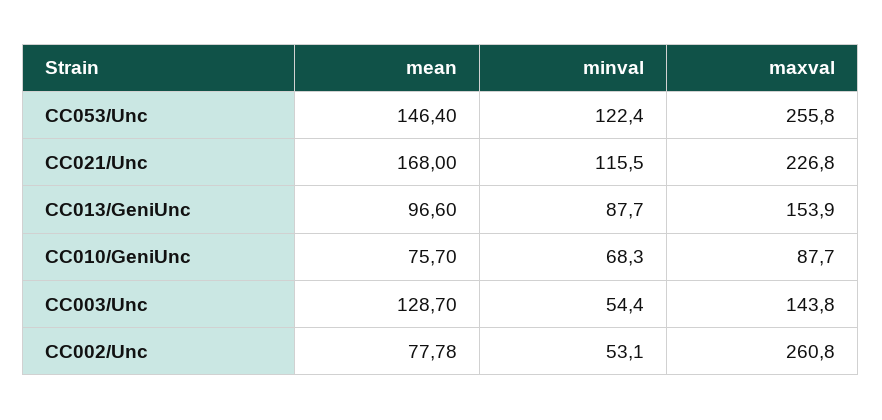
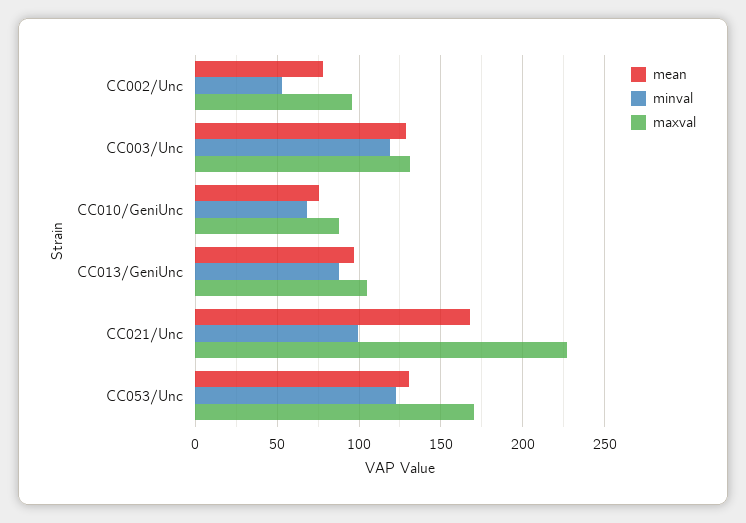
mean, CC053/Unc: 146.4 -> 130
maxval, CC053/Unc: 255.8 -> 170
minval, CC021/Unc: 115.5 -> 100
maxval, CC013/GeniUnc: 153.9 -> 105
minval, CC003/Unc: 54.4 -> 120
maxval, CC003/Unc: 143.8 -> 130
maxval, CC002/Unc: 260.8 -> 95

